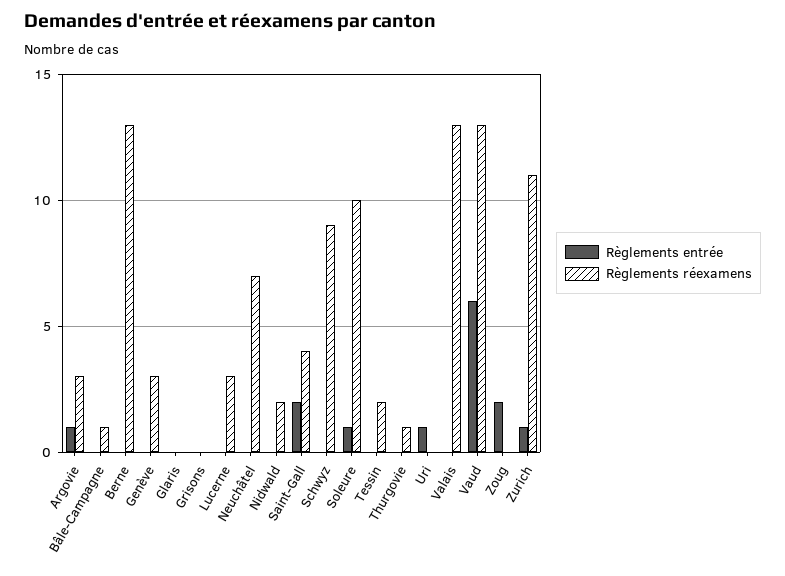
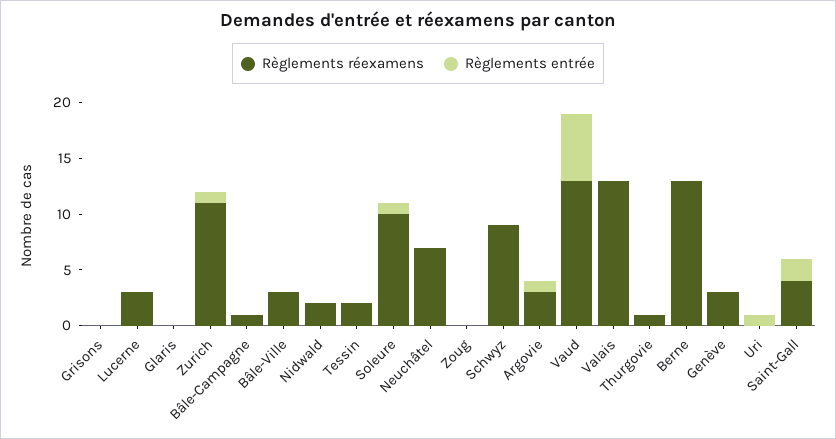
Règlements entrée, Zoug: 2 -> 0
Règlements réexamens, Bâle-Ville: none -> 3
Règlements entrée, Bâle-Ville: none -> 0

